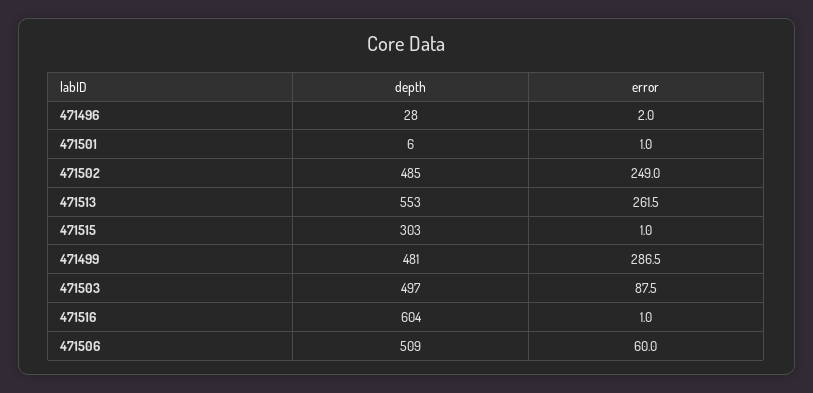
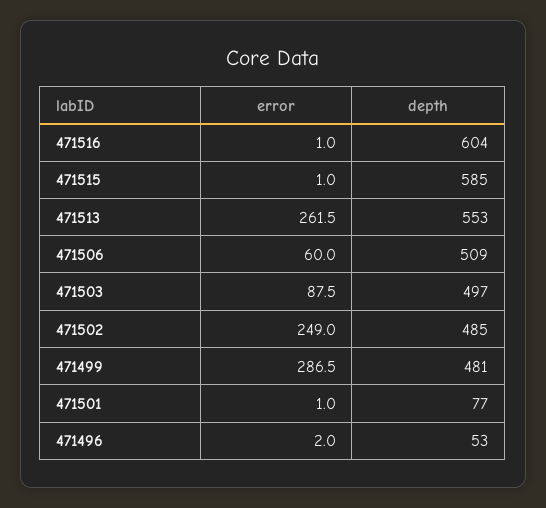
depth, 471496: 28 -> 53
depth, 471501: 6 -> 77
depth, 471515: 303 -> 585

